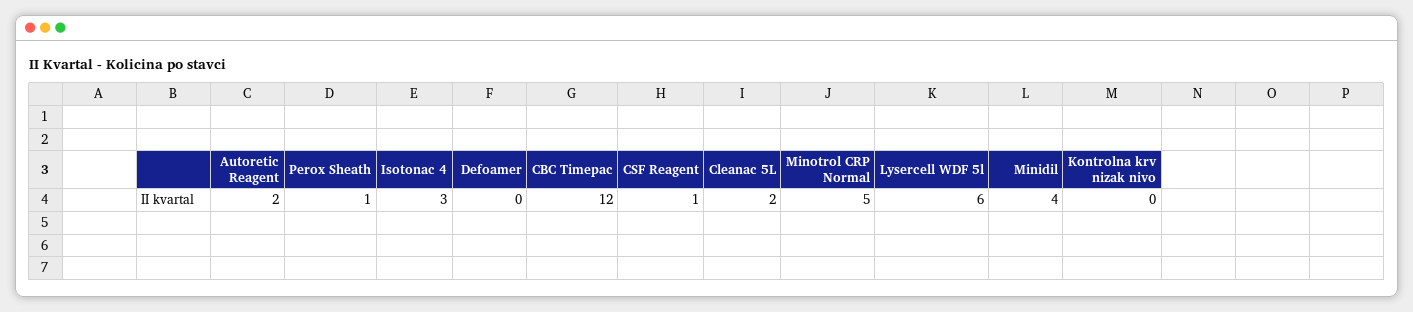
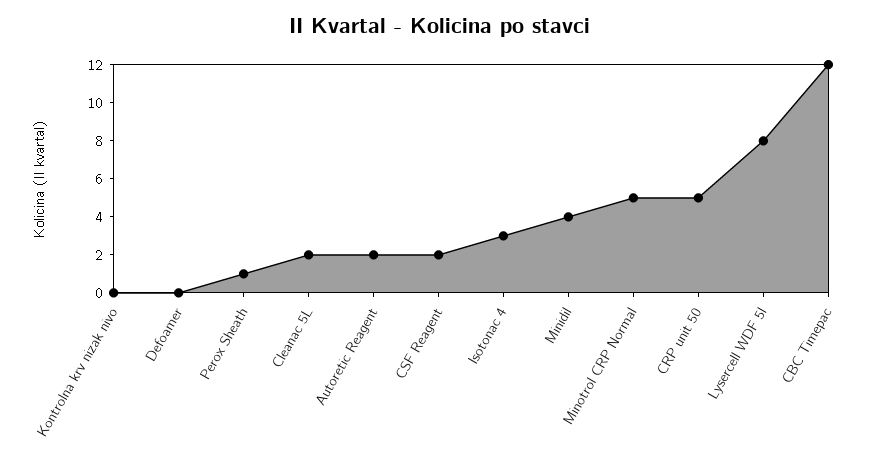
CSF Reagent: 1 -> 2
Lysercell WDF 5l: 6 -> 8
CRP unit 50: none -> 5

